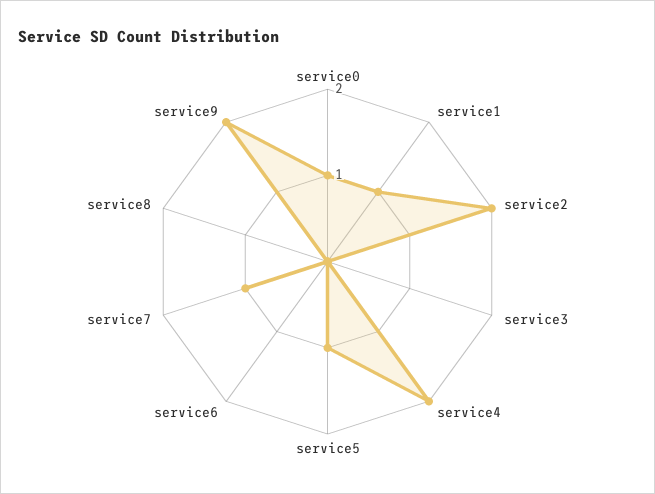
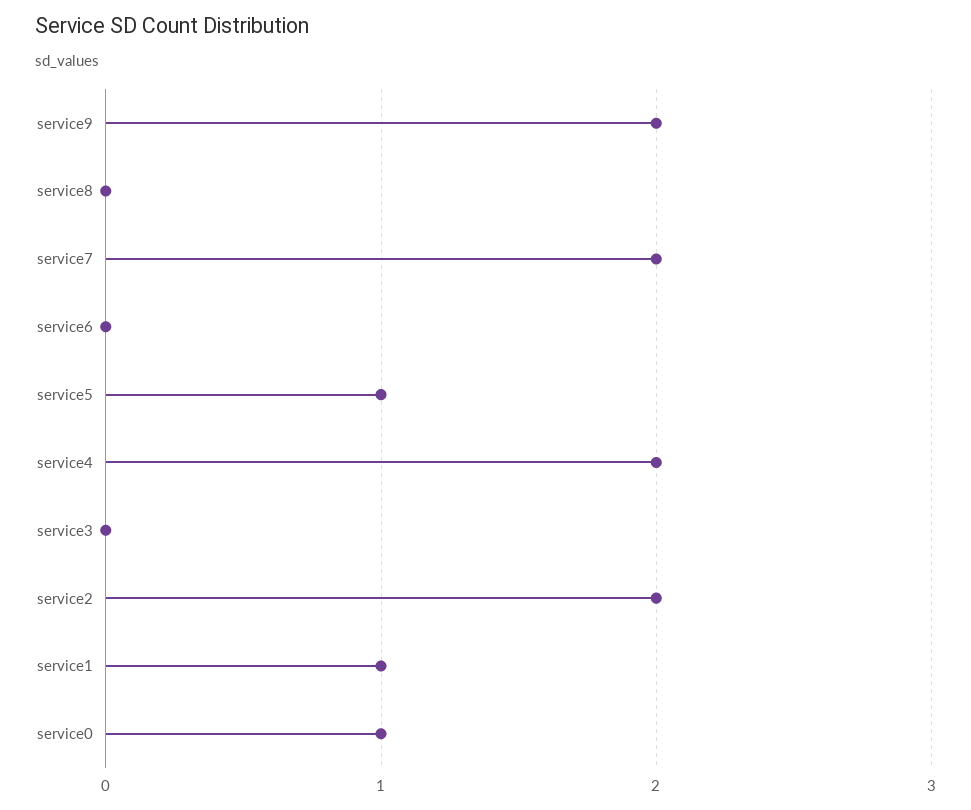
service7: 1 -> 2

